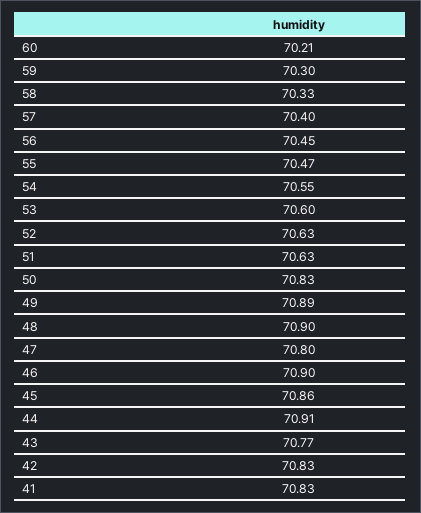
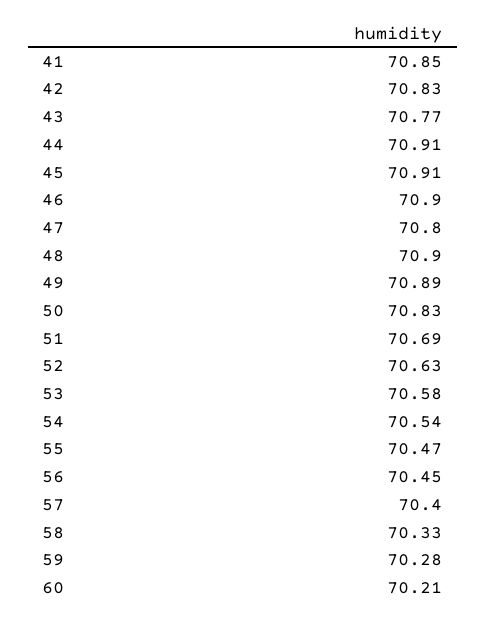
59: 70.3 -> 70.28
54: 70.55 -> 70.54
53: 70.6 -> 70.58
51: 70.63 -> 70.69
45: 70.86 -> 70.91
41: 70.83 -> 70.85

